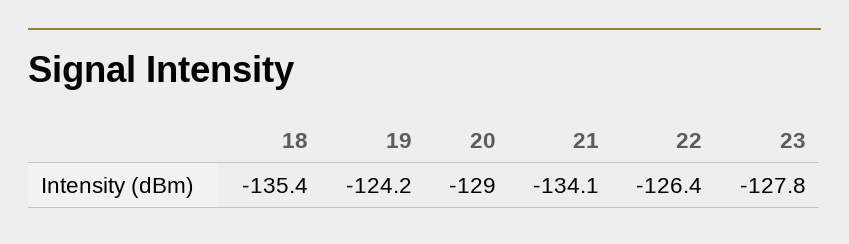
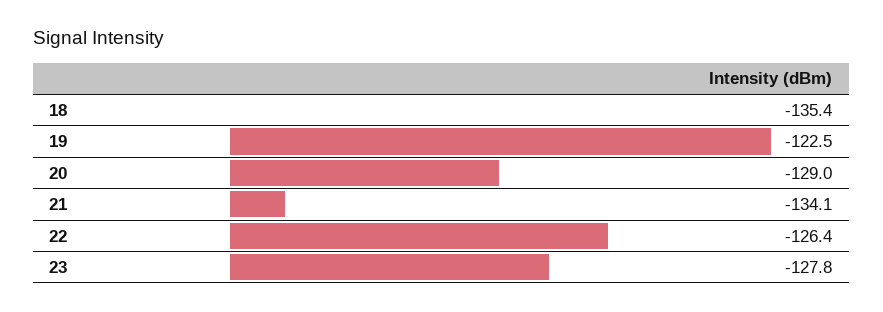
19: -124.2 -> -122.5

